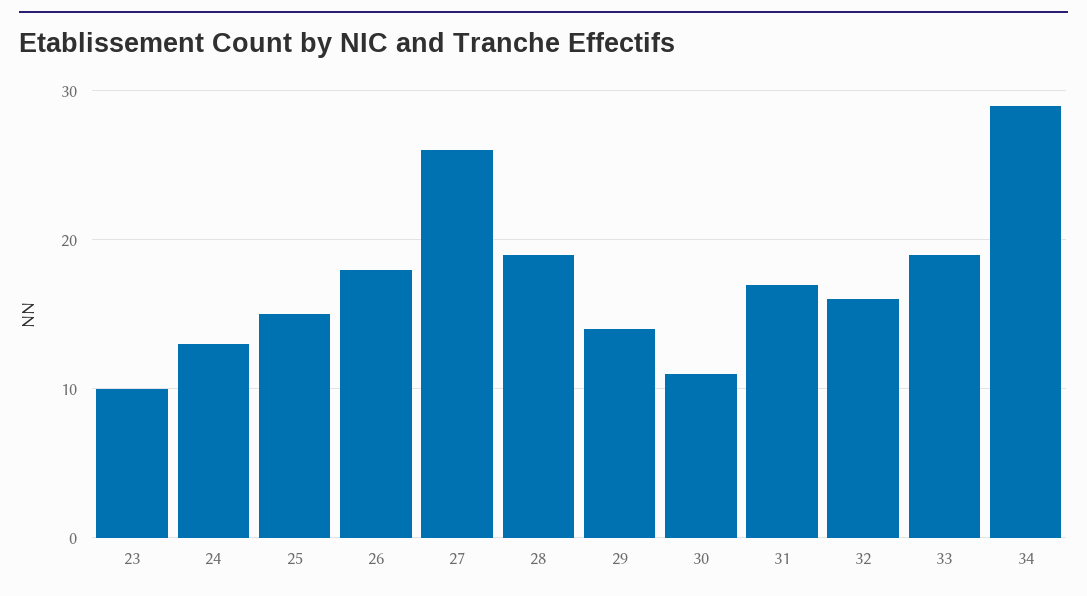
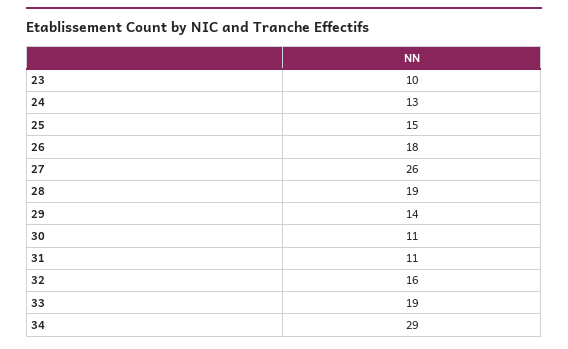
31: 17 -> 11

